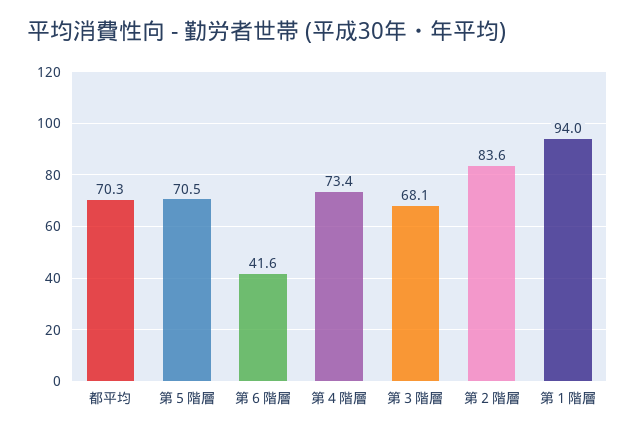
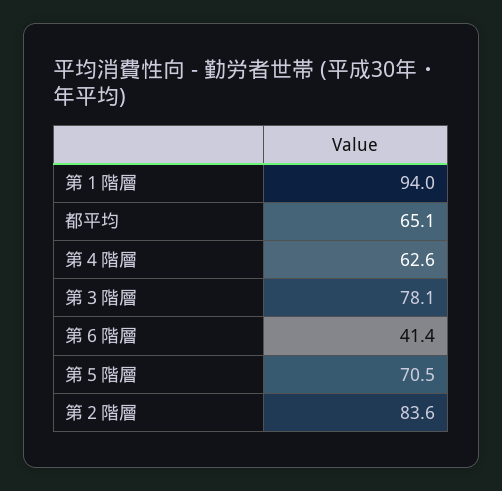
都平均: 70.3 -> 65.1
第６階層: 41.6 -> 41.4
第４階層: 73.4 -> 62.6
第３階層: 68.1 -> 78.1

